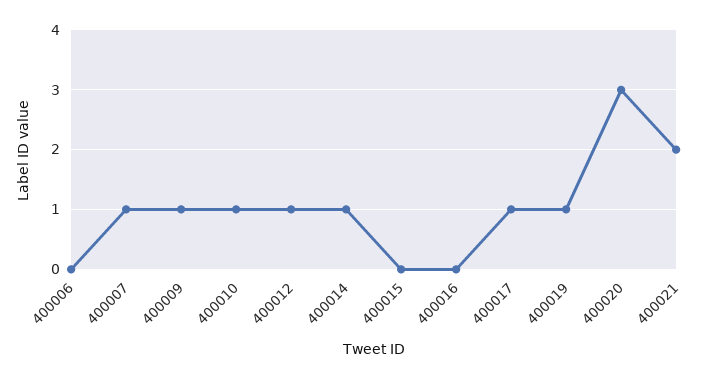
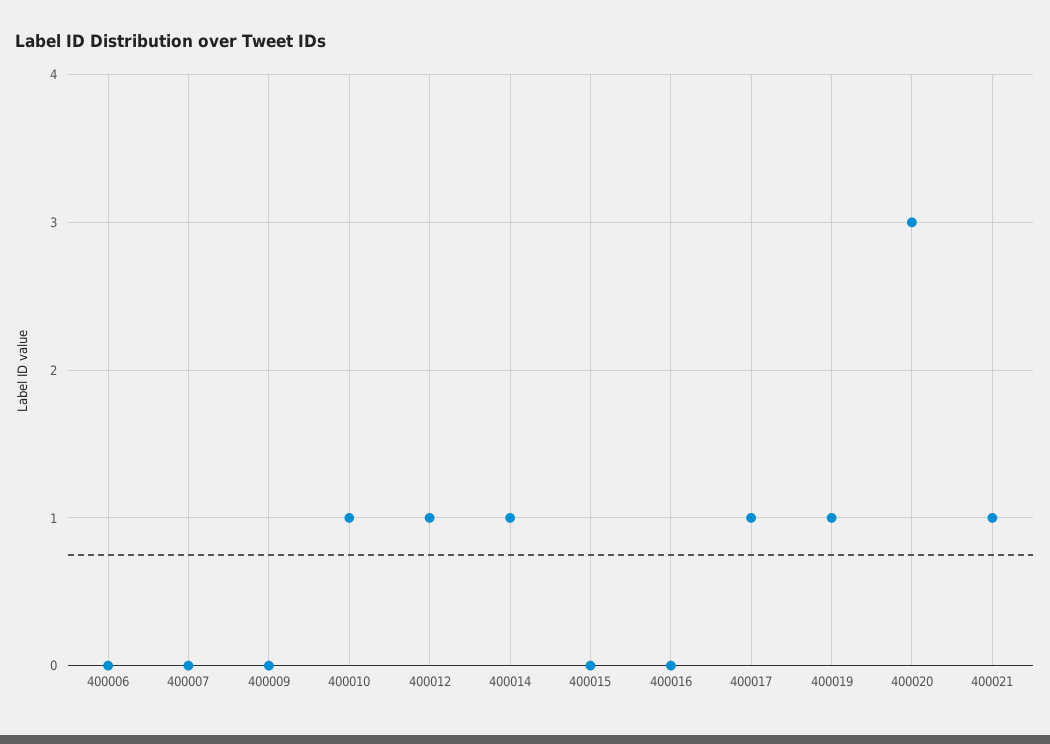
400007: 1 -> 0
400009: 1 -> 0
400021: 2 -> 1

